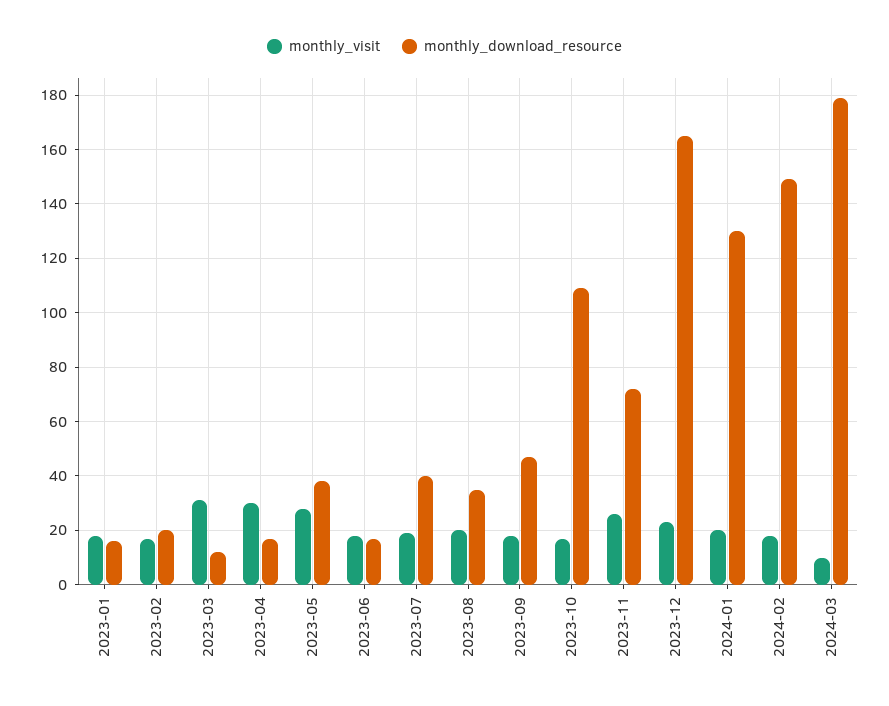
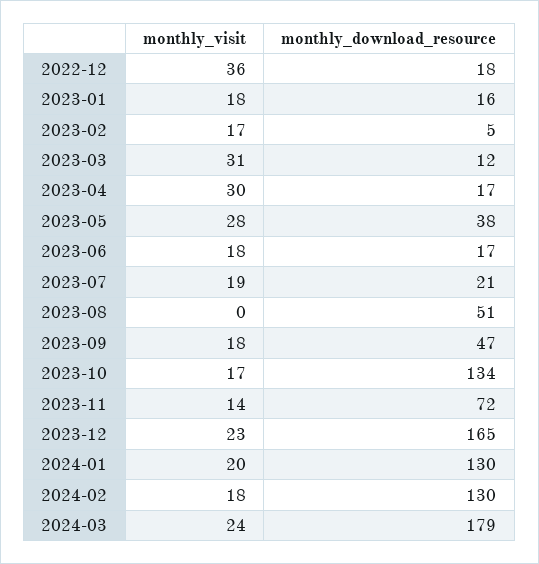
monthly_download_resource, 2023-02: 20 -> 5
monthly_download_resource, 2023-07: 40 -> 21
monthly_visit, 2023-08: 20 -> 0
monthly_download_resource, 2023-08: 35 -> 51
monthly_download_resource, 2023-10: 110 -> 134
monthly_visit, 2023-11: 25 -> 14
monthly_download_resource, 2024-02: 150 -> 130
monthly_visit, 2024-03: 10 -> 24
monthly_visit, 2022-12: none -> 36
monthly_download_resource, 2022-12: none -> 18

